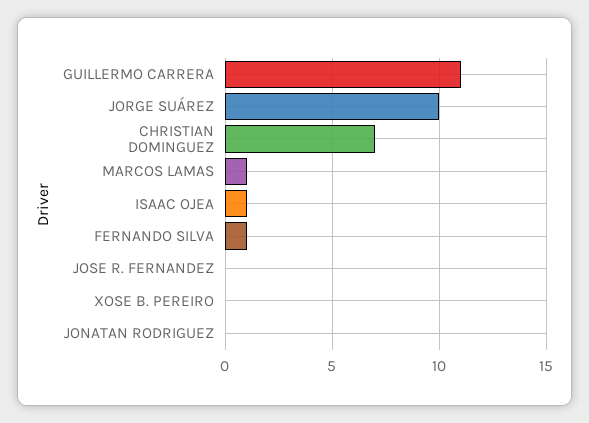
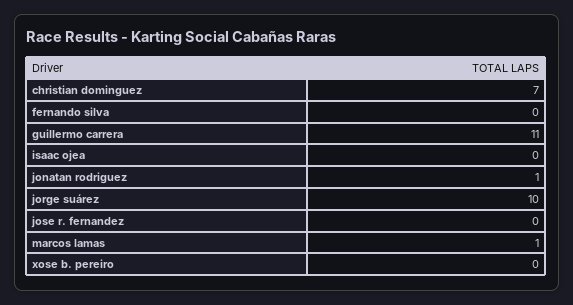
ISAAC OJEA: 1 -> 0
FERNANDO SILVA: 1 -> 0
JONATAN RODRIGUEZ: 0 -> 1

